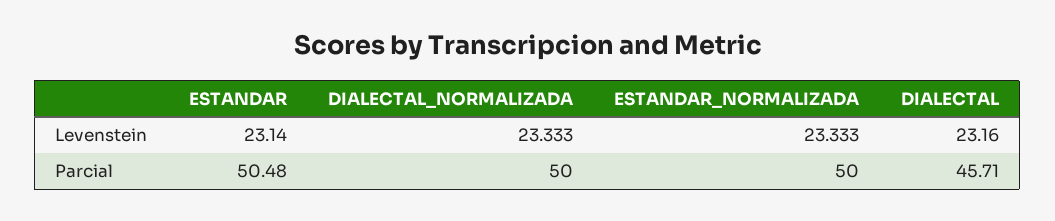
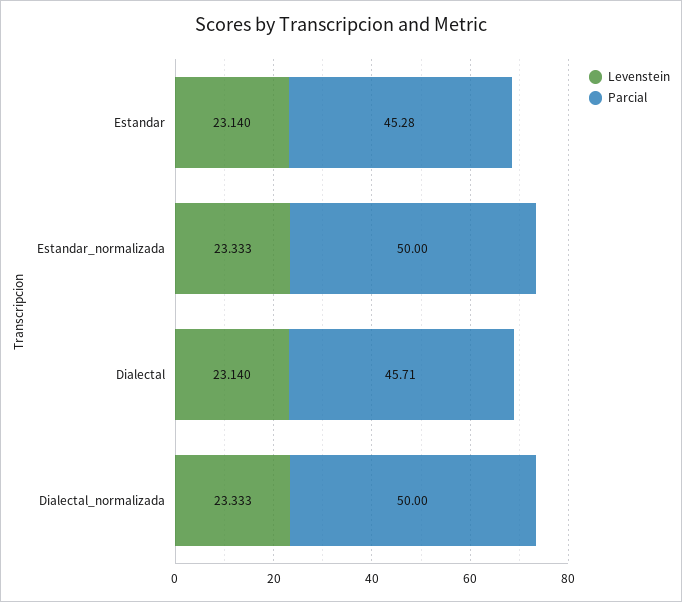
Levenstein, DIALECTAL: 23.16 -> 23.14
Parcial, ESTANDAR: 50.48 -> 45.28

